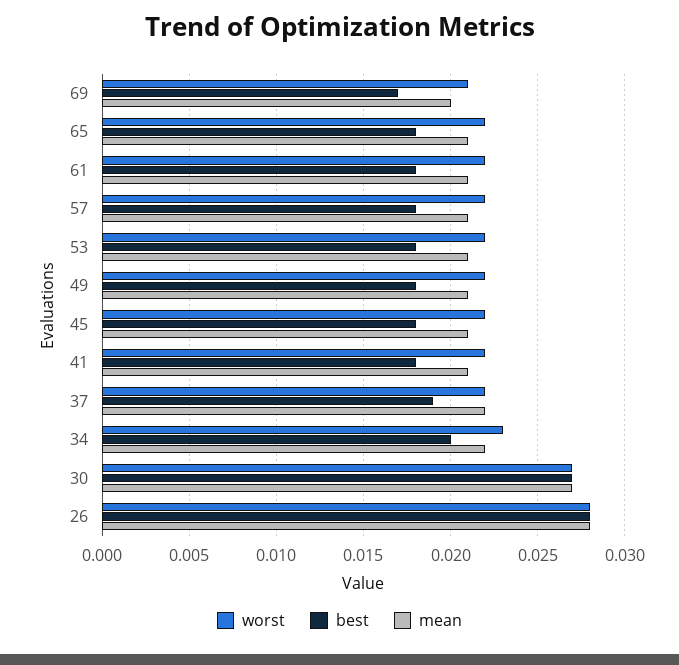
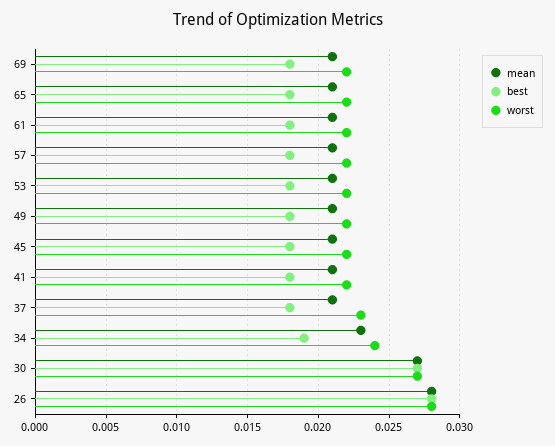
worst, 69: 0.021 -> 0.022
best, 69: 0.017 -> 0.018
mean, 69: 0.02 -> 0.021
worst, 37: 0.022 -> 0.023
best, 37: 0.019 -> 0.018
mean, 37: 0.022 -> 0.021
worst, 34: 0.023 -> 0.024
best, 34: 0.02 -> 0.019
mean, 34: 0.022 -> 0.023

